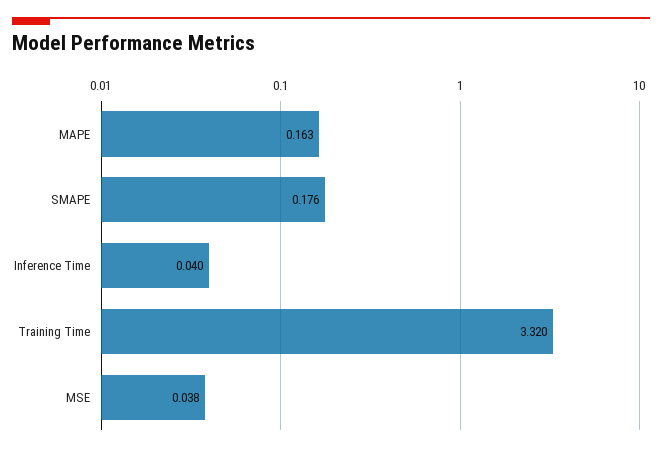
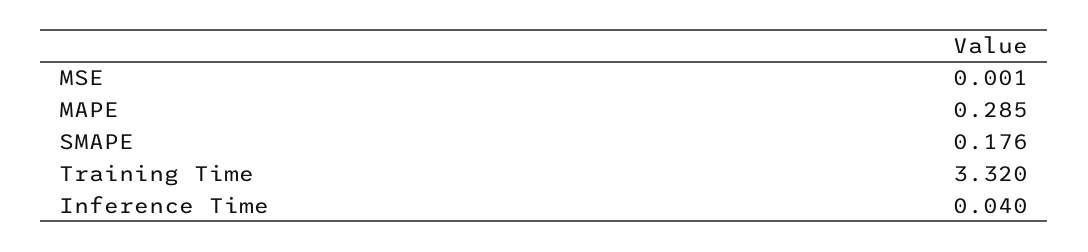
MAPE: 0.163 -> 0.285
MSE: 0.038 -> 0.001

